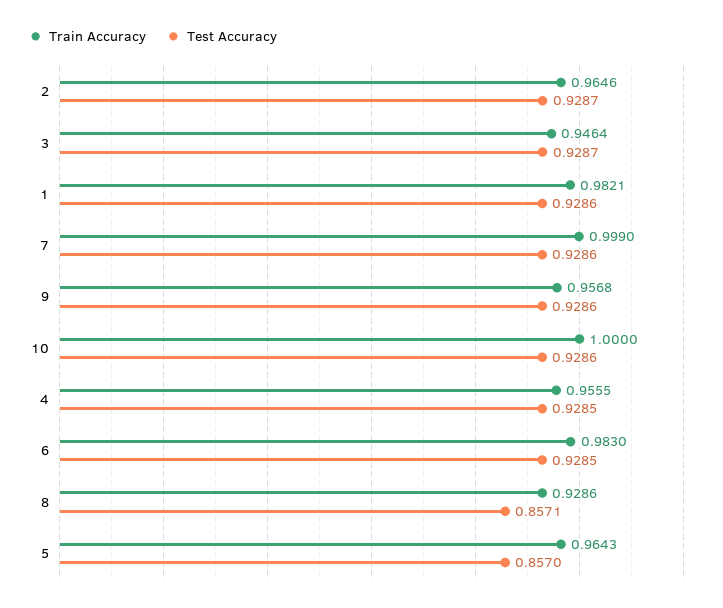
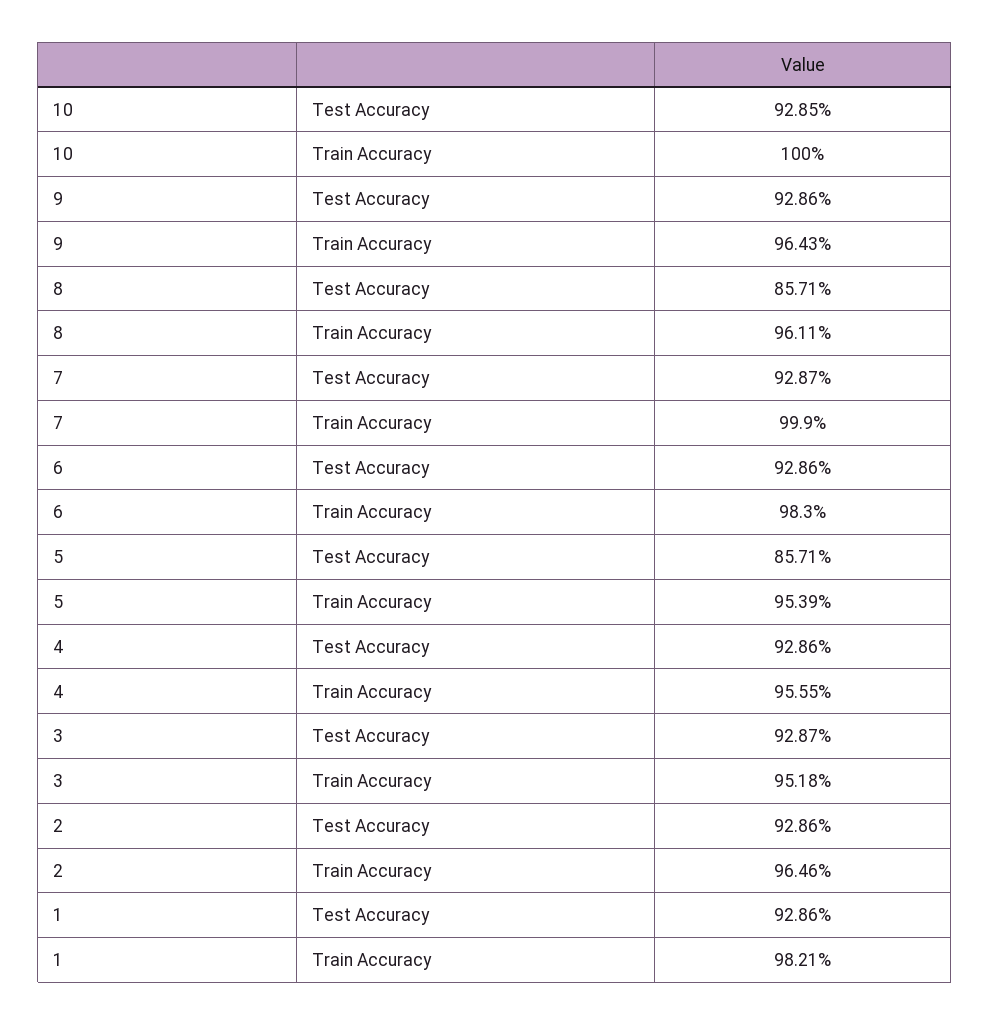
Test Accuracy, 2: 0.9287 -> 0.9286
Train Accuracy, 3: 0.9464 -> 0.9518
Test Accuracy, 7: 0.9286 -> 0.9287
Train Accuracy, 9: 0.9568 -> 0.9643
Test Accuracy, 10: 0.9286 -> 0.9285
Test Accuracy, 4: 0.9285 -> 0.9286
Test Accuracy, 6: 0.9285 -> 0.9286
Train Accuracy, 8: 0.9286 -> 0.9611
Train Accuracy, 5: 0.9643 -> 0.9539
Test Accuracy, 5: 0.857 -> 0.8571

